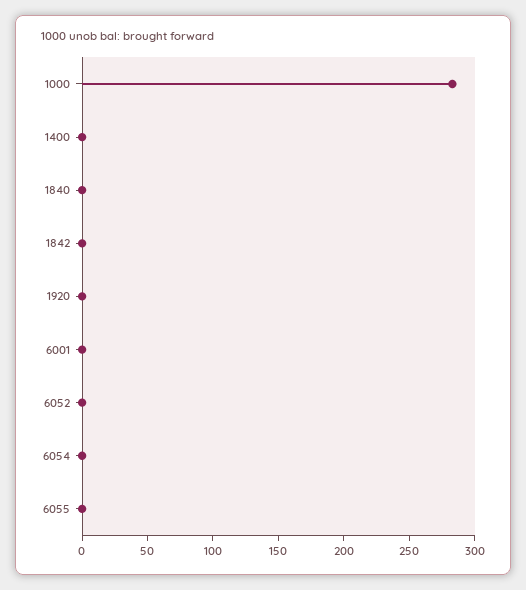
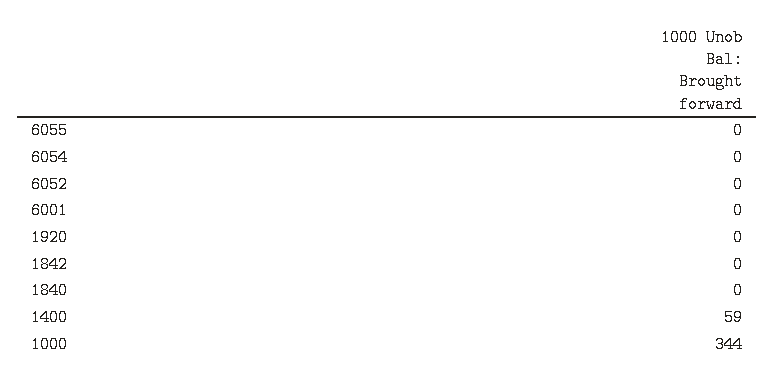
1000: 280 -> 344
1400: 0 -> 59

